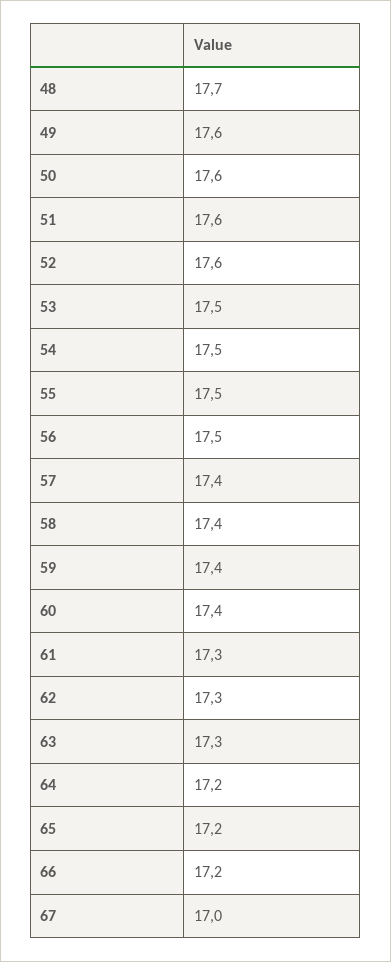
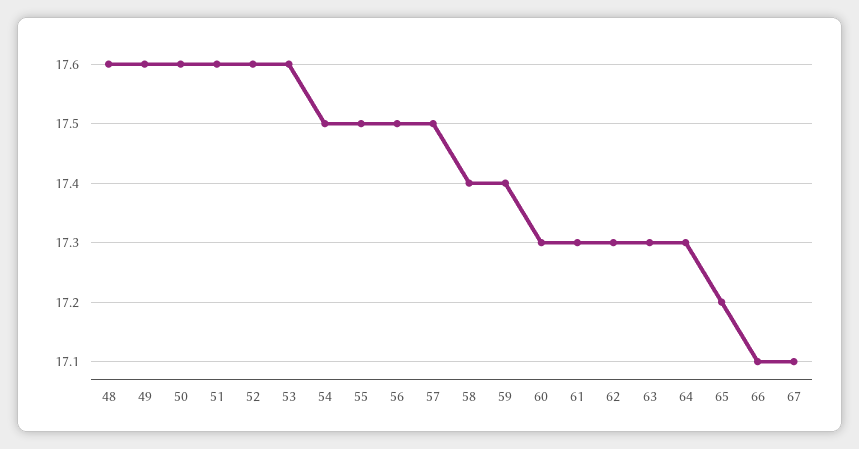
48: 17.7 -> 17.6
53: 17.5 -> 17.6
57: 17.4 -> 17.5
60: 17.4 -> 17.3
64: 17.2 -> 17.3
66: 17.2 -> 17.1
67: 17 -> 17.1

